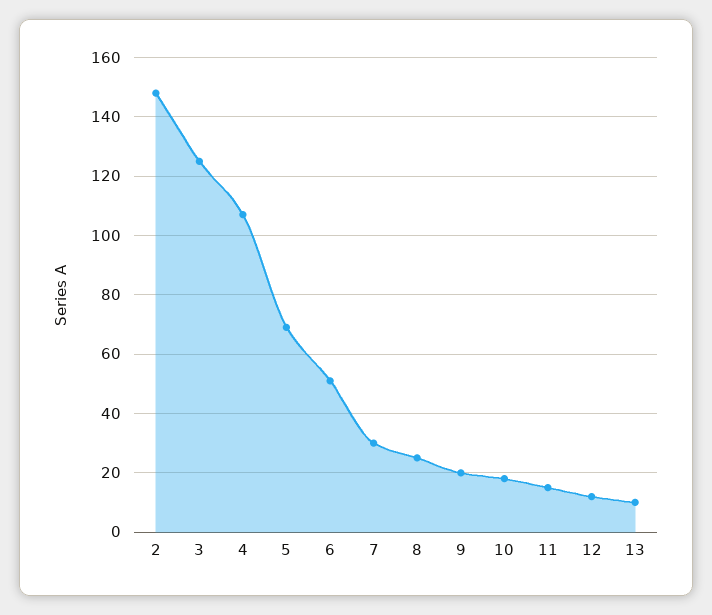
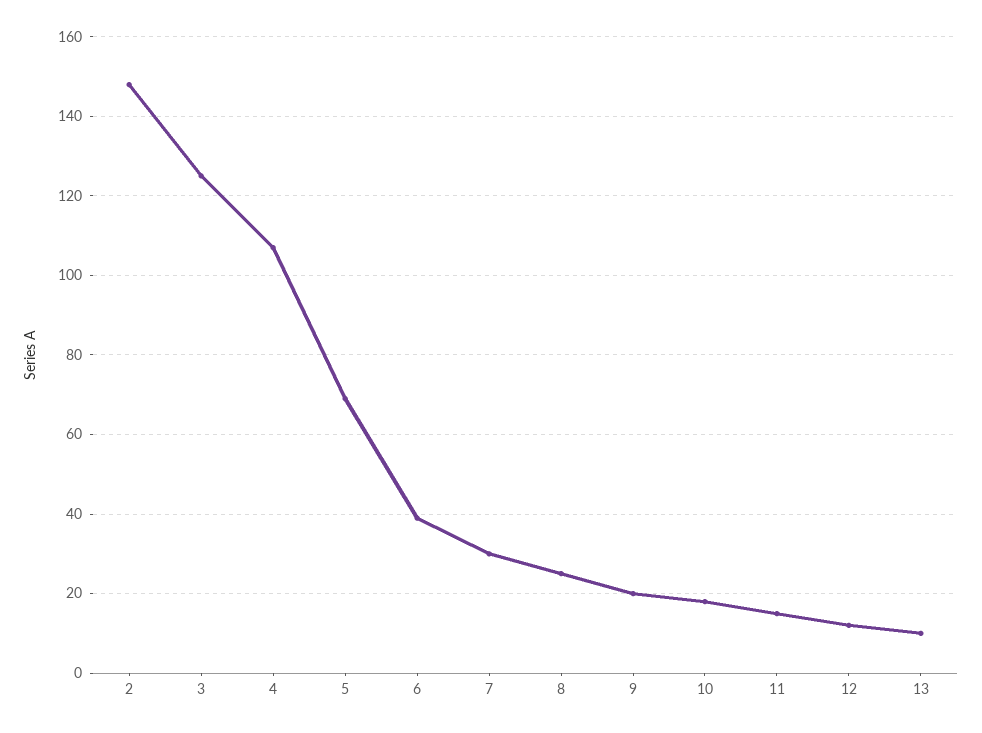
6: 50 -> 40

